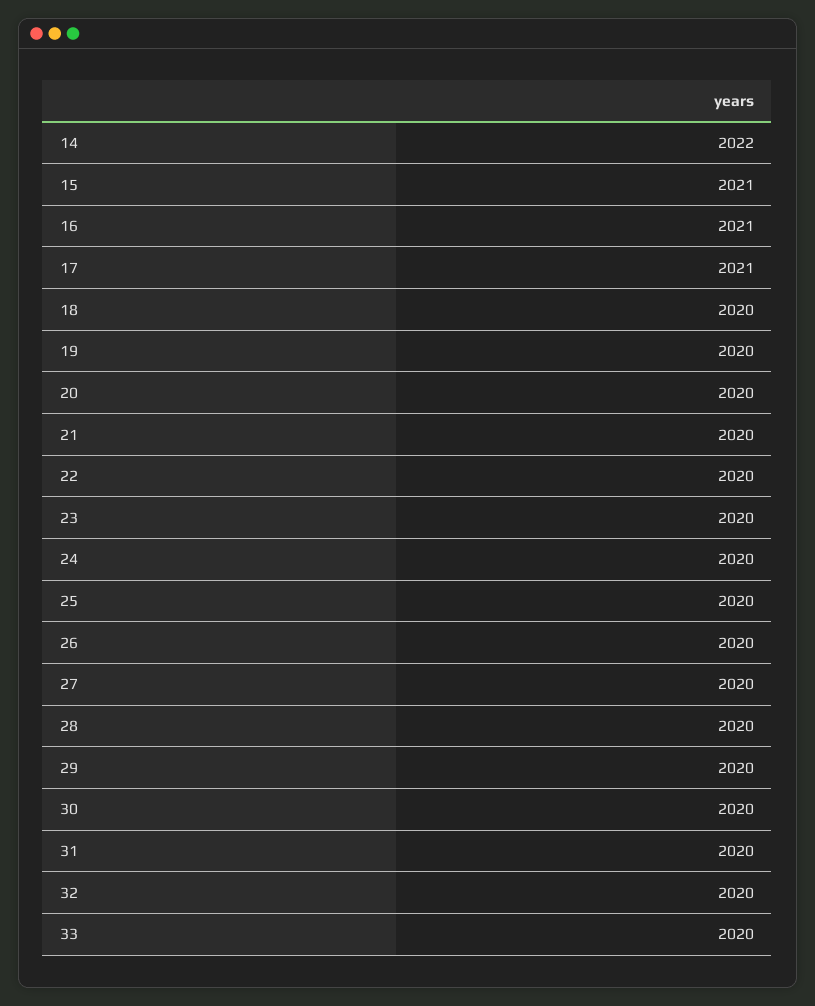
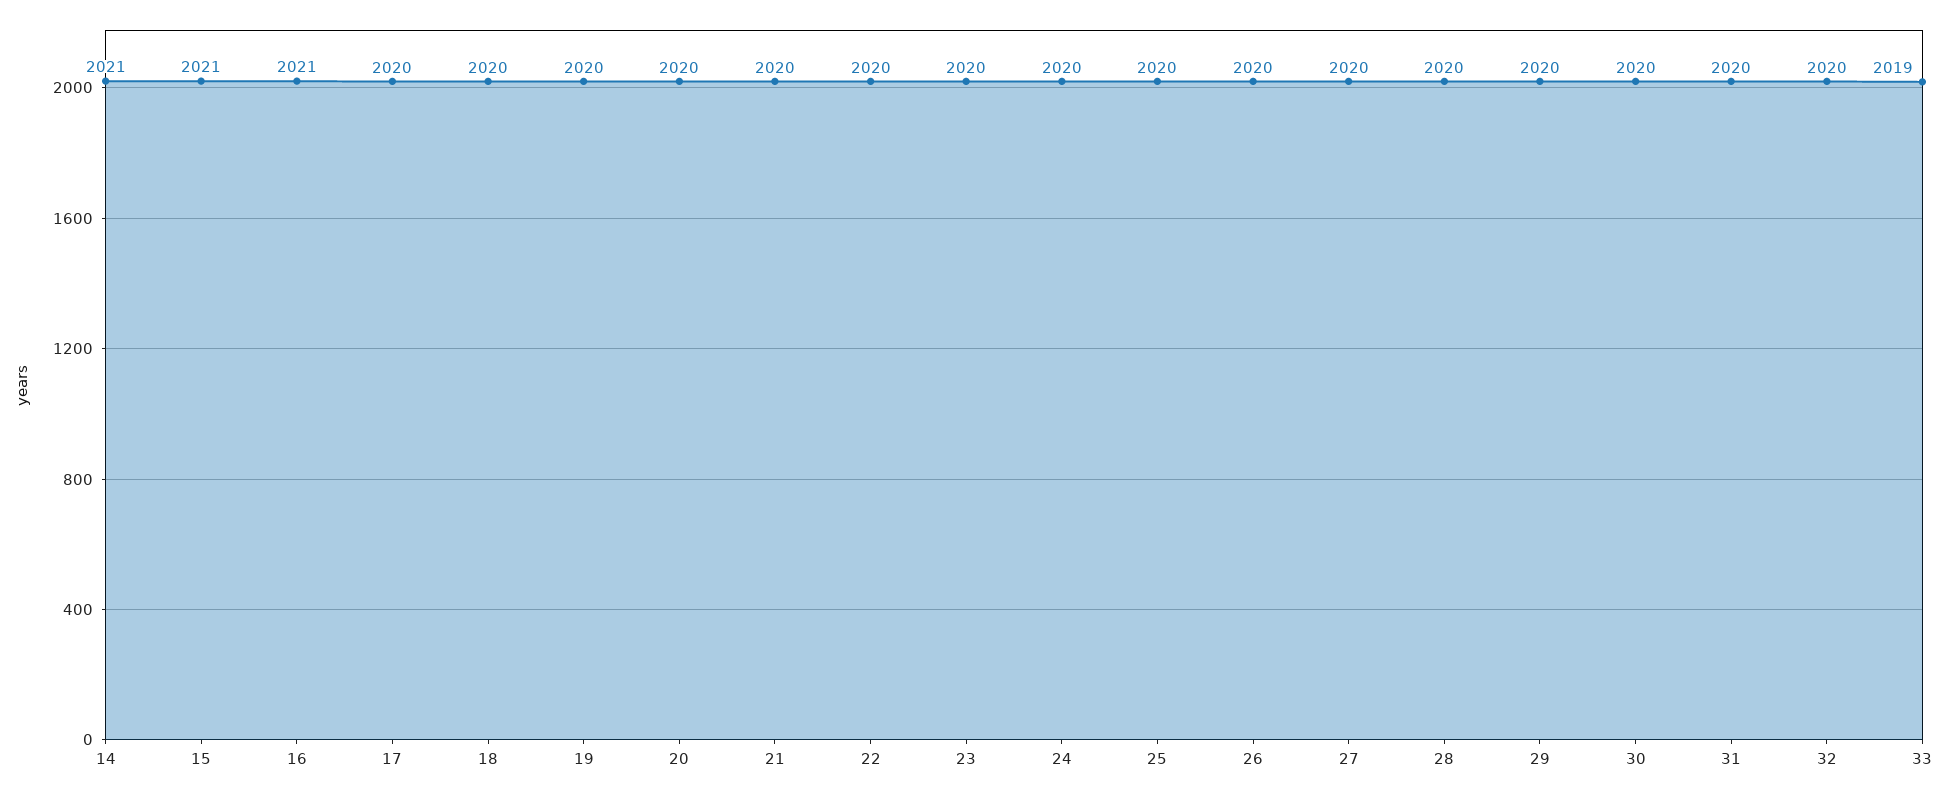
14: 2022 -> 2021
17: 2021 -> 2020
33: 2020 -> 2019

